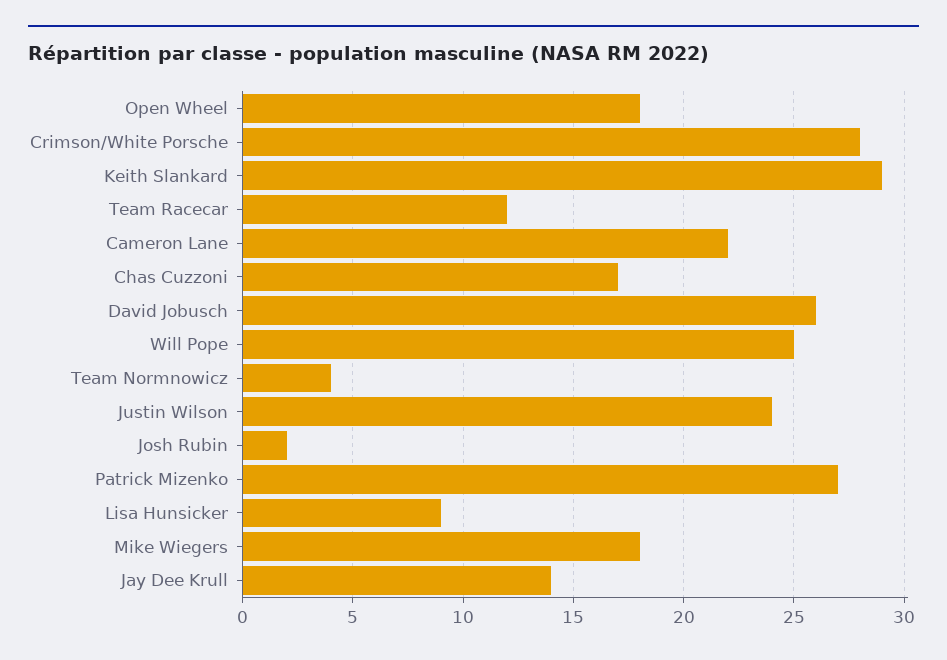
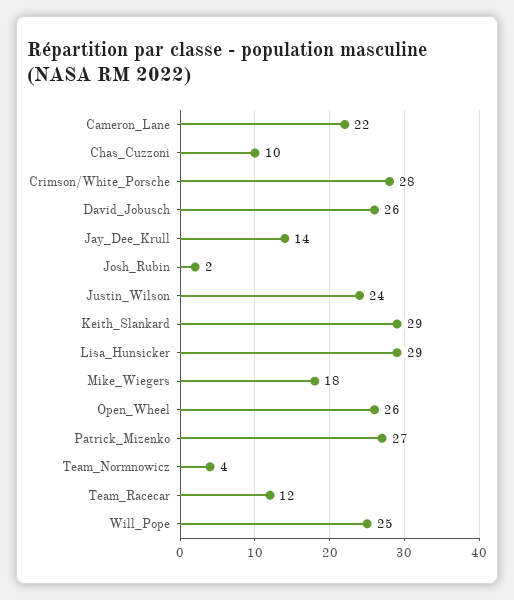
Open Wheel: 18 -> 26
Chas Cuzzoni: 17 -> 10
Lisa Hunsicker: 9 -> 29

